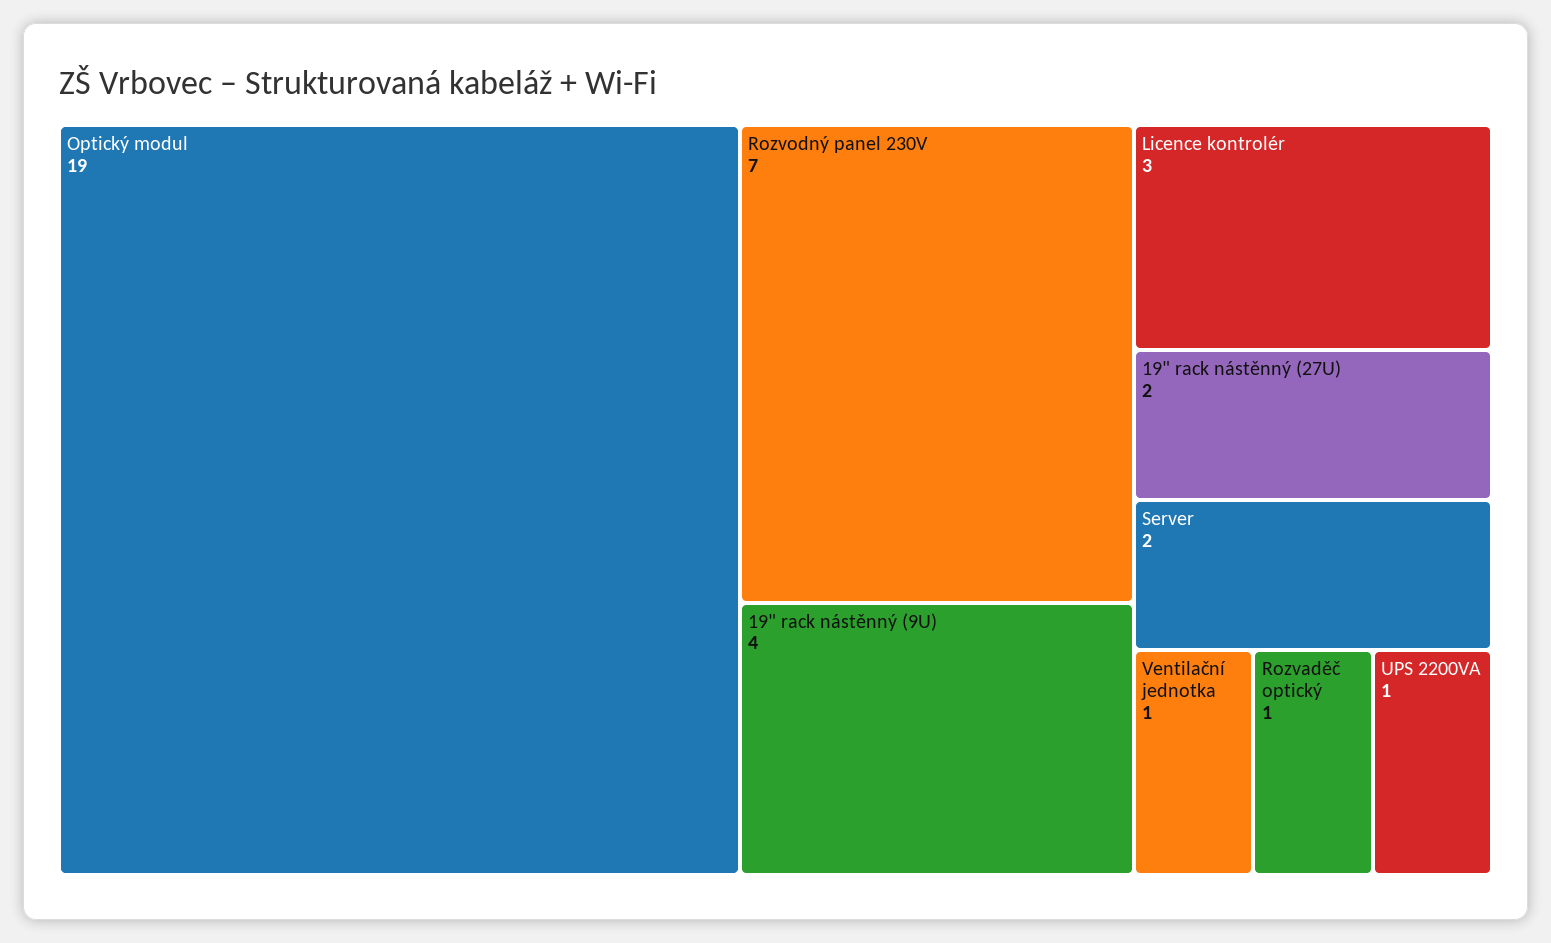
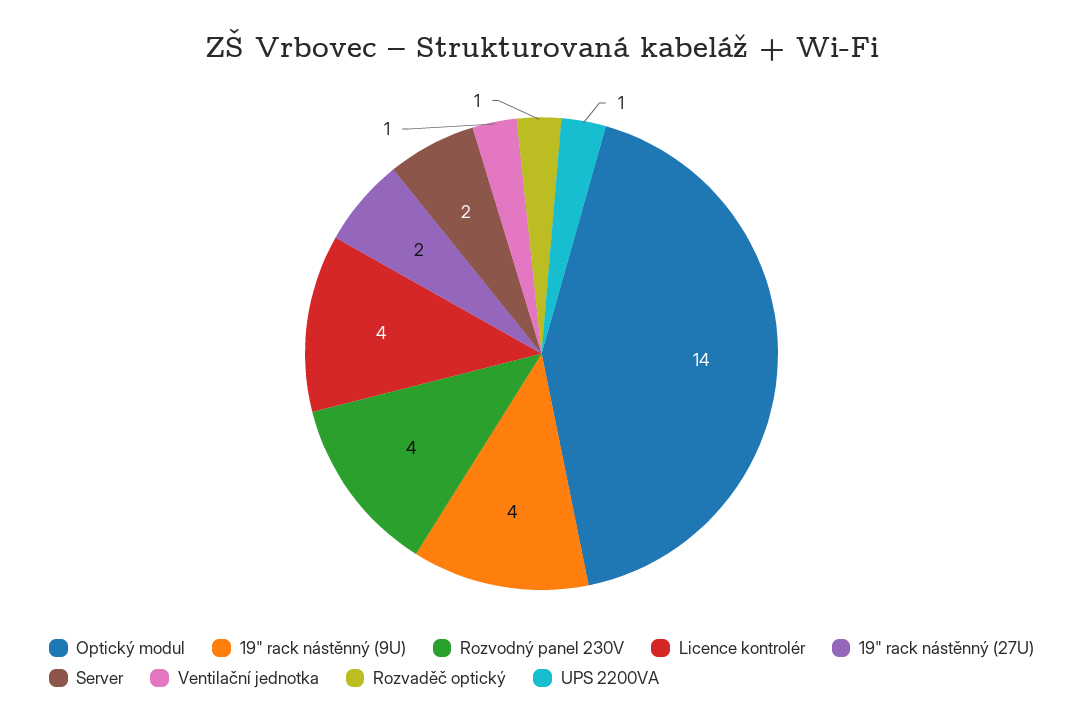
Optický modul: 19 -> 14
Rozvodný panel 230V: 7 -> 4
Licence kontrolér: 3 -> 4

